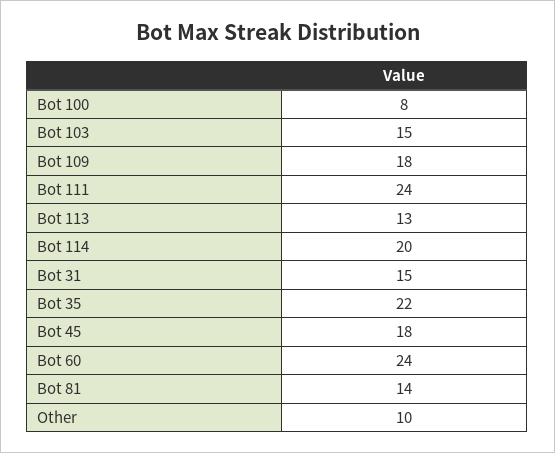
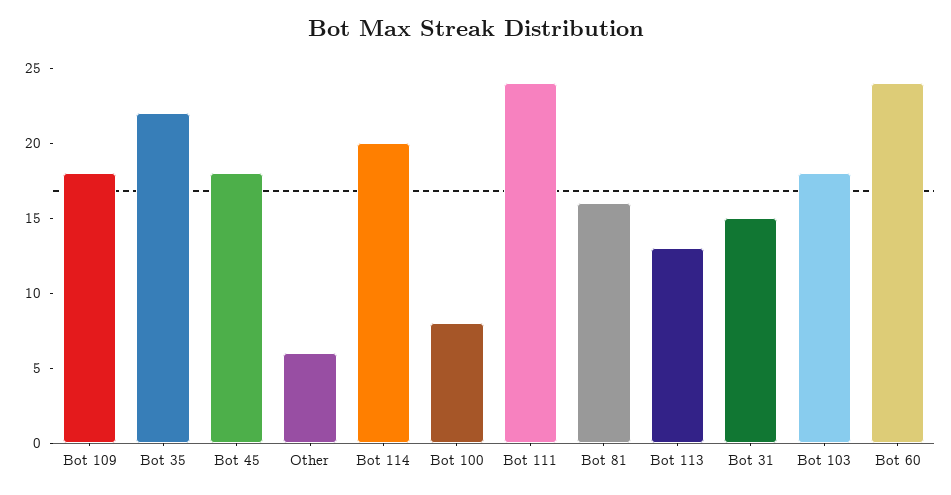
Bot 103: 15 -> 18
Bot 81: 14 -> 16
Other: 10 -> 6

